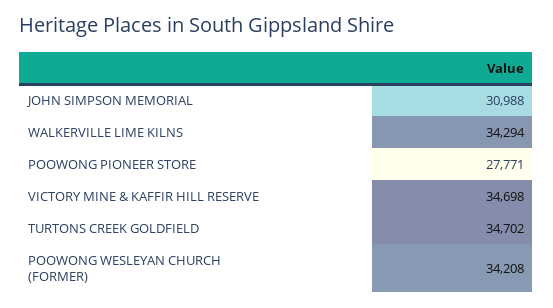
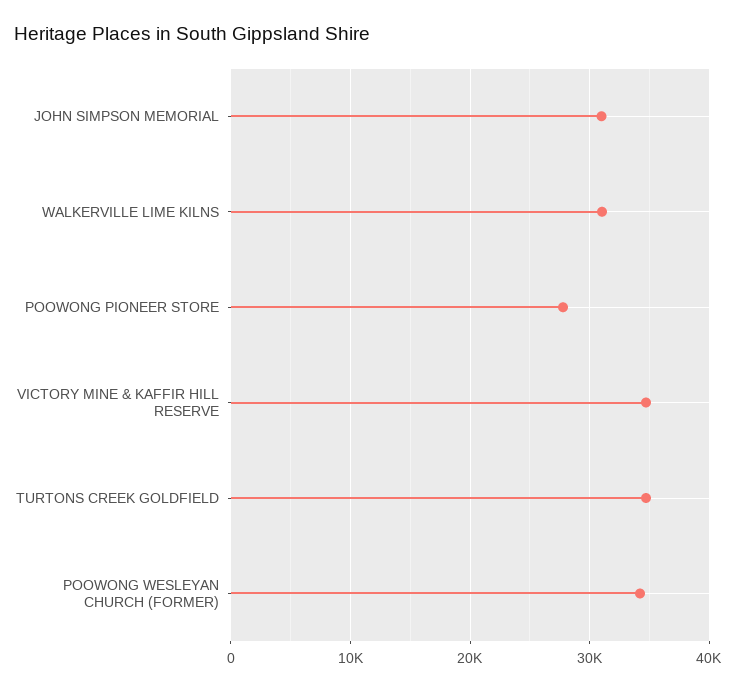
WALKERVILLE LIME KILNS: 34294 -> 31000

